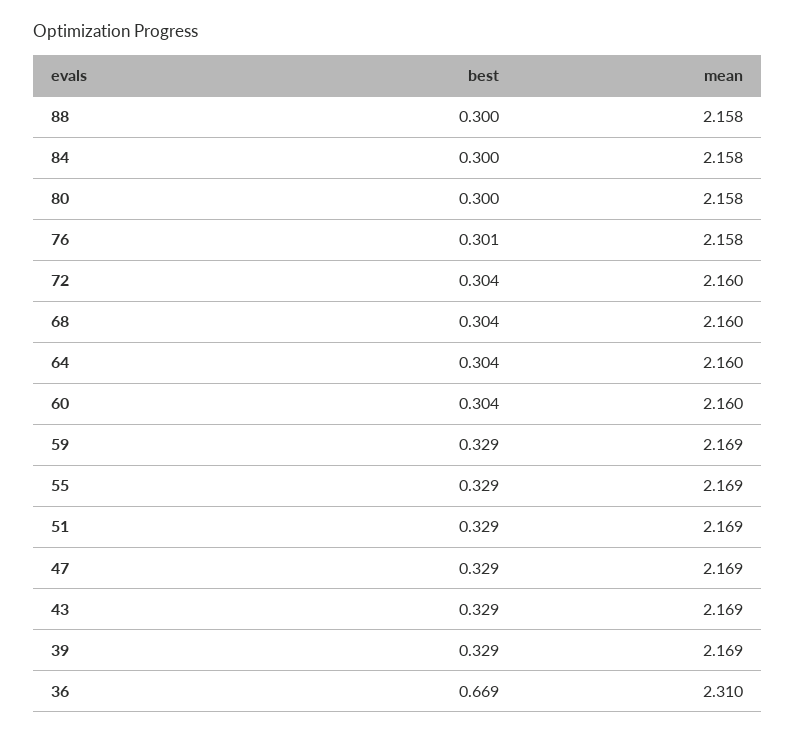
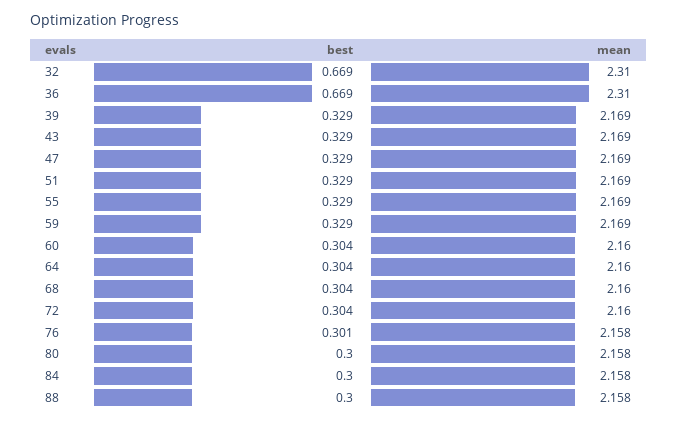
best, 32: none -> 0.669
mean, 32: none -> 2.31

